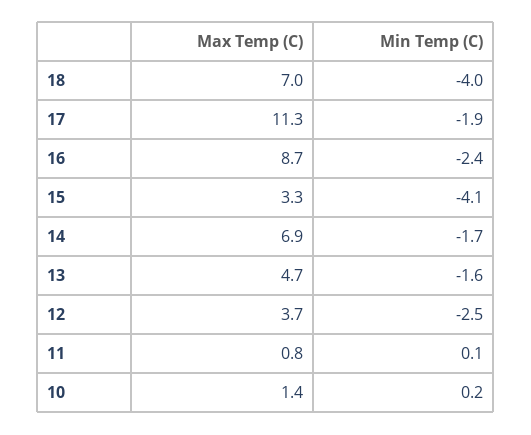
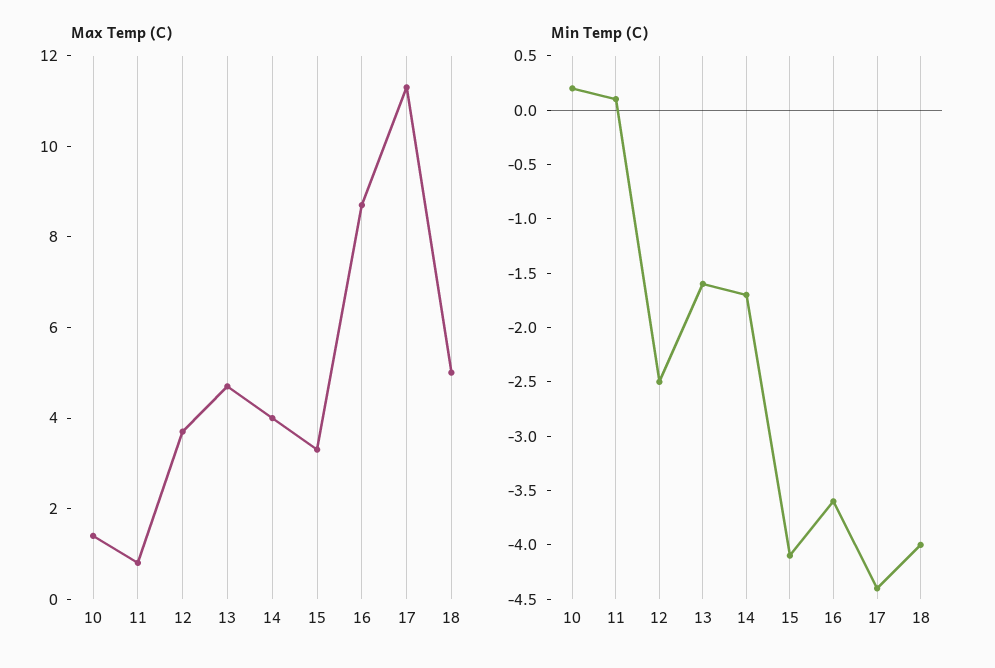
Max Temp (C), 18: 7 -> 5
Min Temp (C), 17: -1.9 -> -4.4
Min Temp (C), 16: -2.4 -> -3.6
Max Temp (C), 14: 6.9 -> 4

